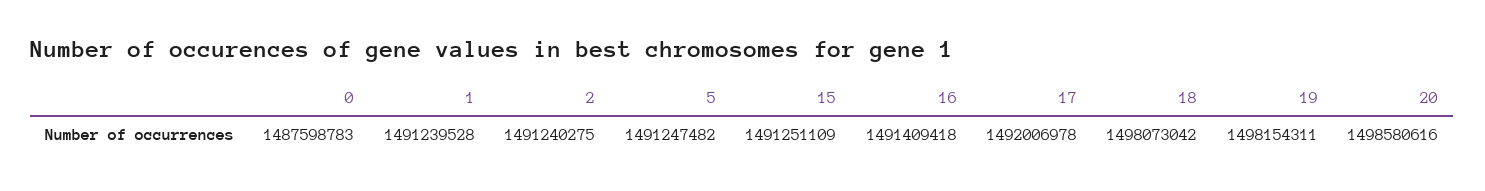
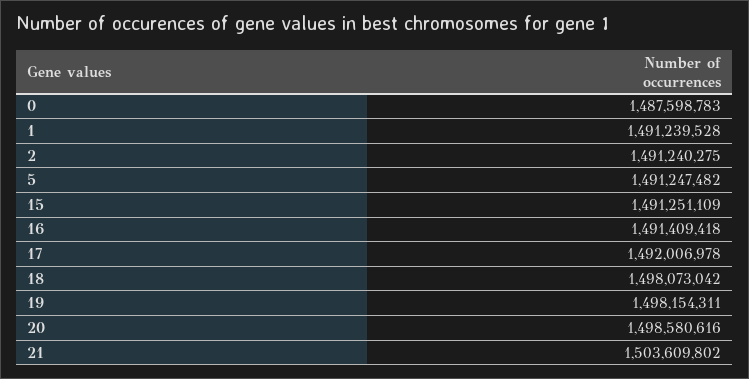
21: none -> 1503609802

